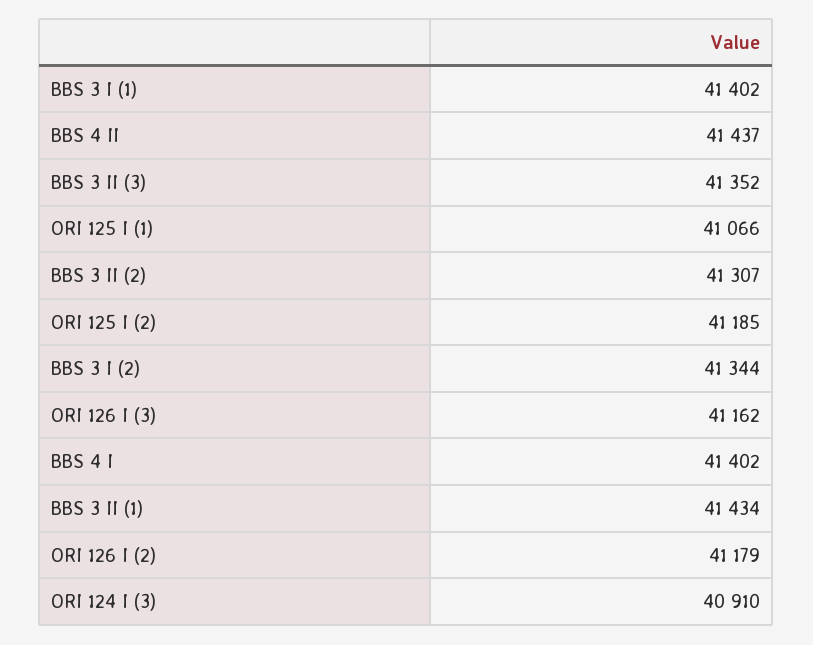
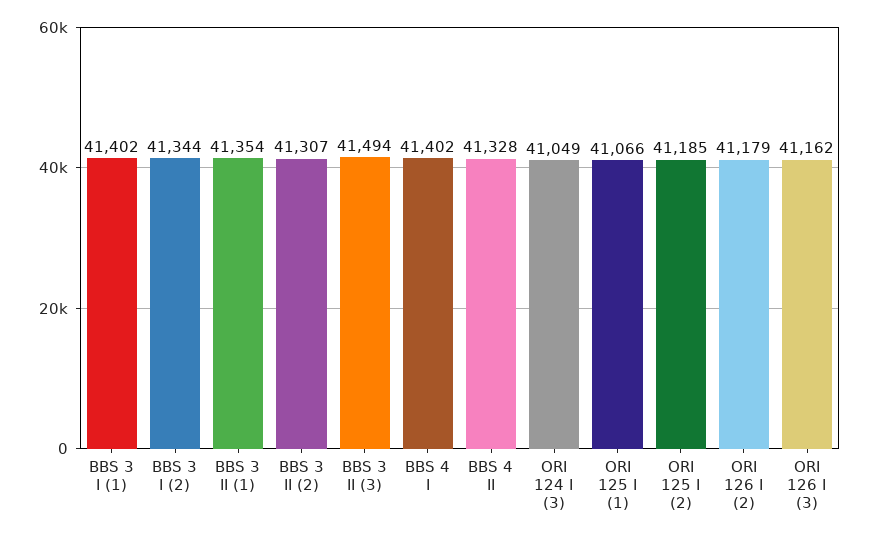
BBS 4 II: 41437 -> 41328
BBS 3 II (3): 41352 -> 41494
BBS 3 II (1): 41434 -> 41354
ORI 124 I (3): 40910 -> 41049

